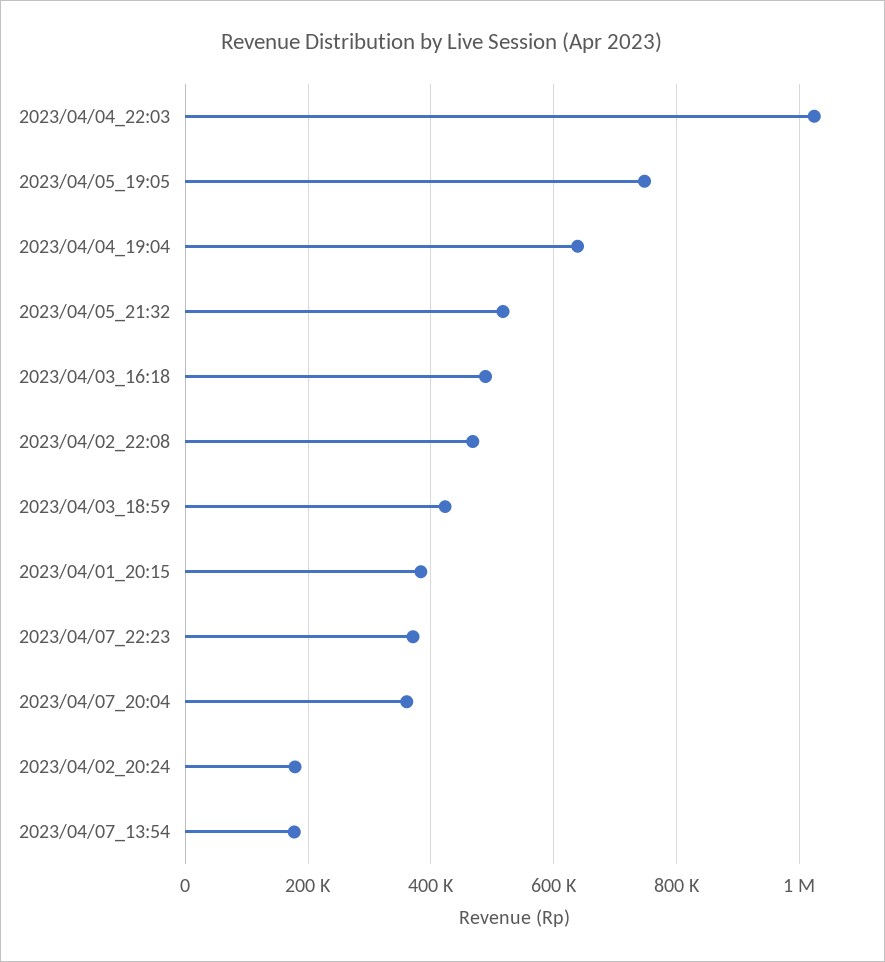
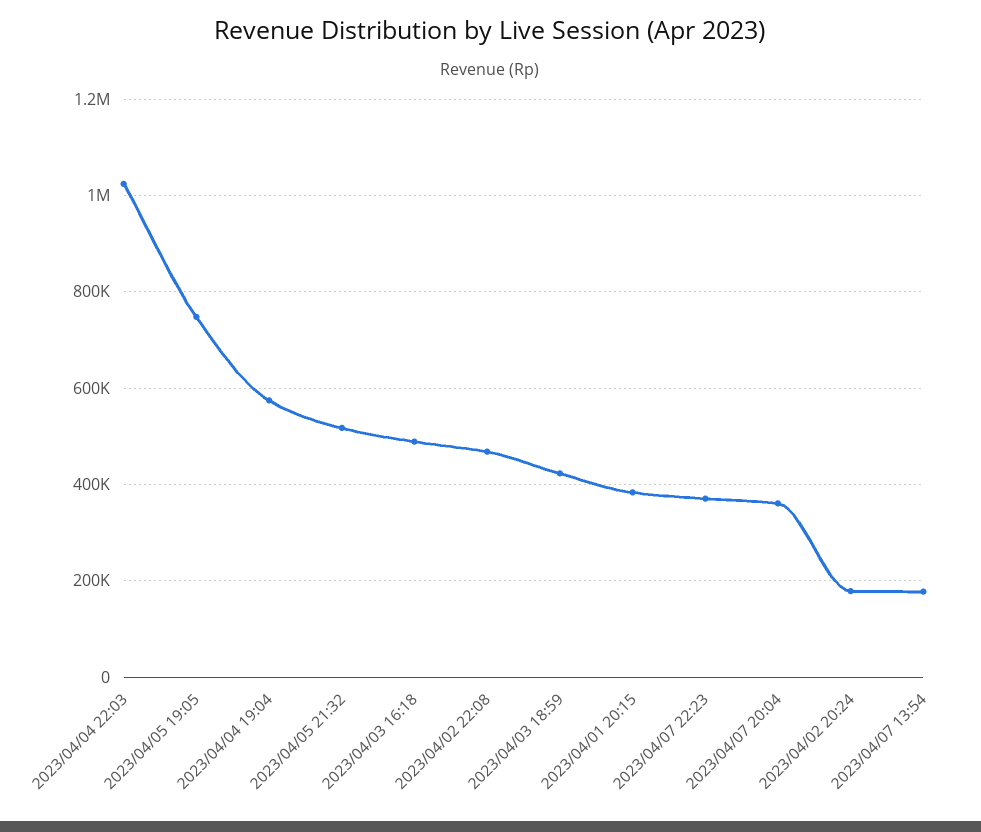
2023/04/04_19:04: 640000 -> 580000

